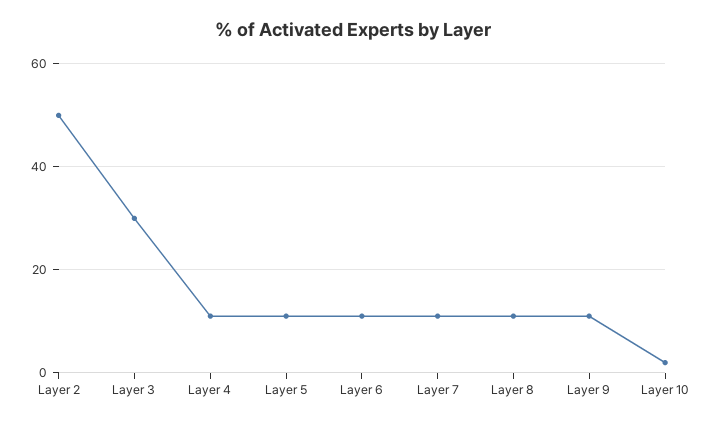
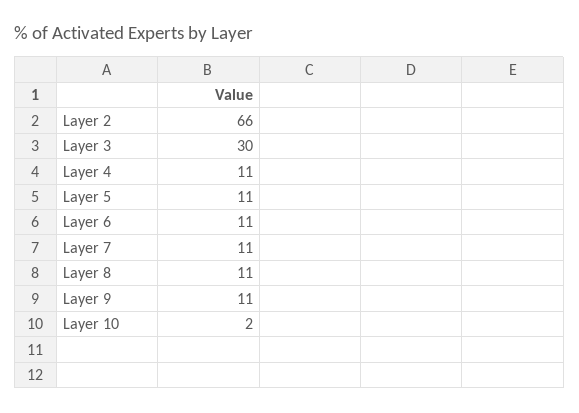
Layer 2: 50 -> 66

